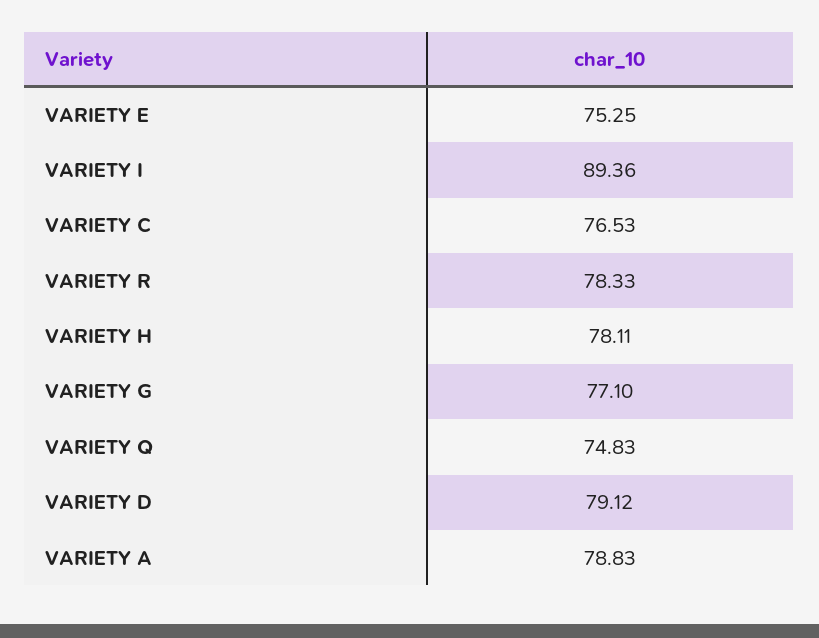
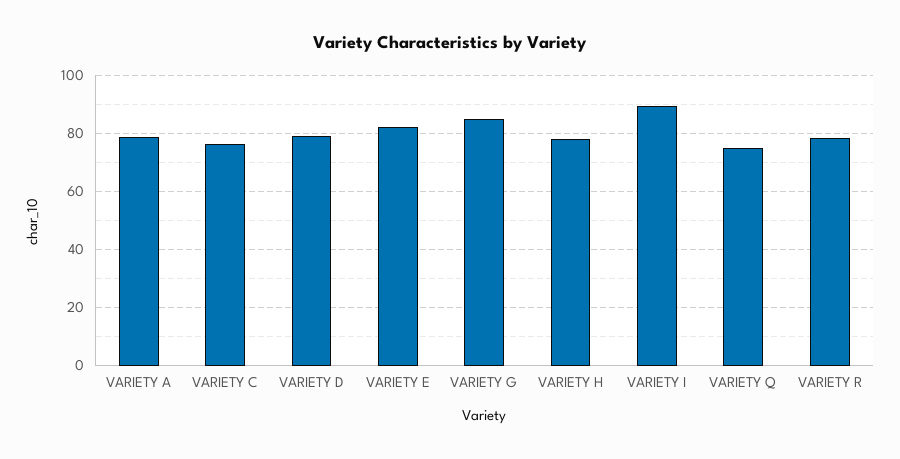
VARIETY E: 75.25 -> 82.5
VARIETY G: 77.1 -> 85

